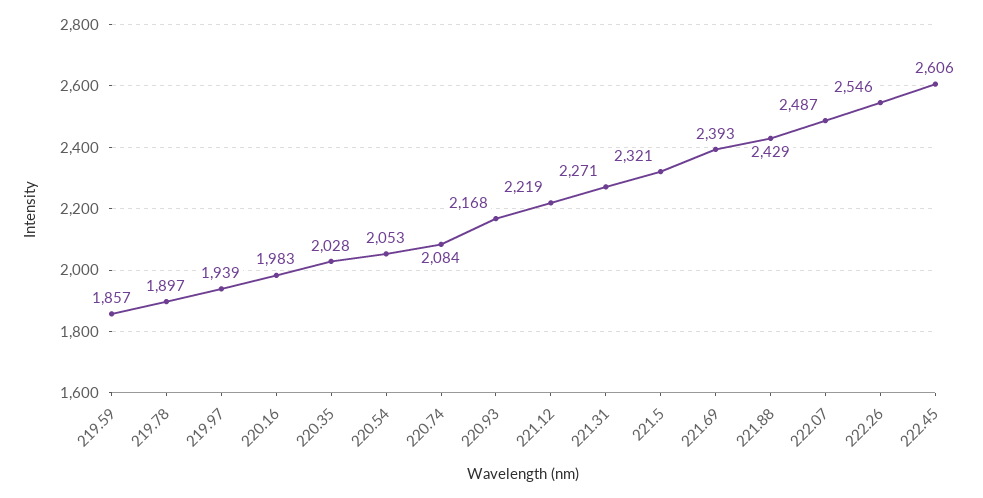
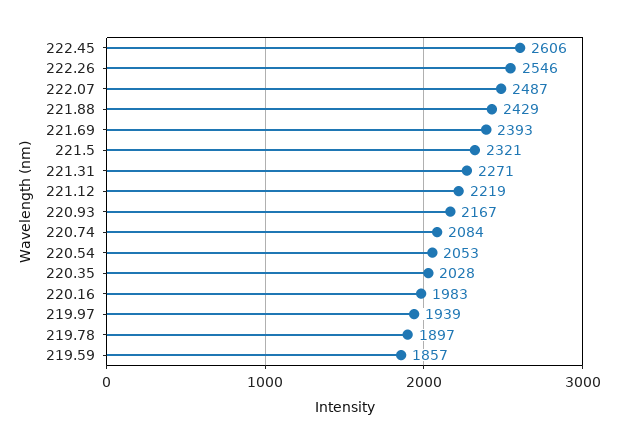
220.93: 2168 -> 2167

